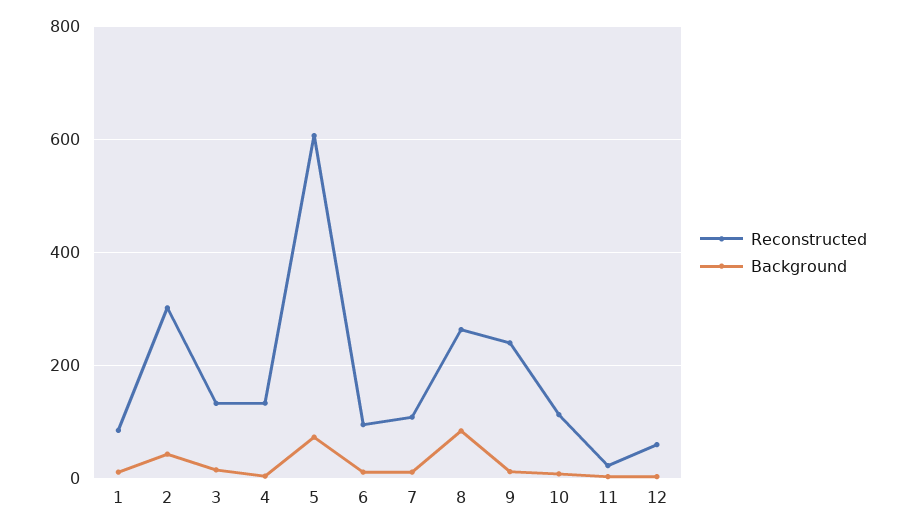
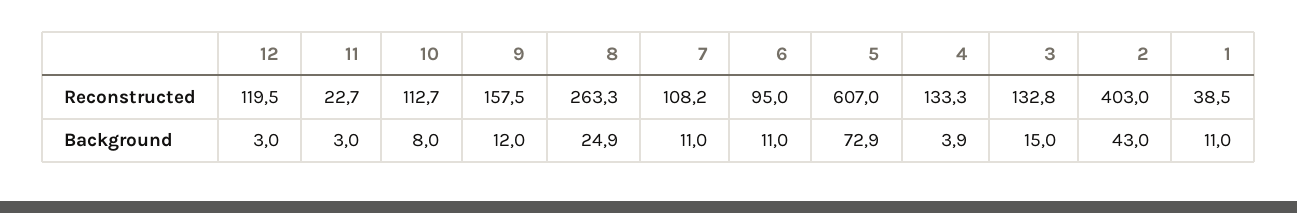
Reconstructed, 1: 80 -> 38.5
Reconstructed, 2: 300 -> 403
Background, 8: 80 -> 24.9
Reconstructed, 9: 240 -> 157.5
Reconstructed, 12: 60 -> 119.5

